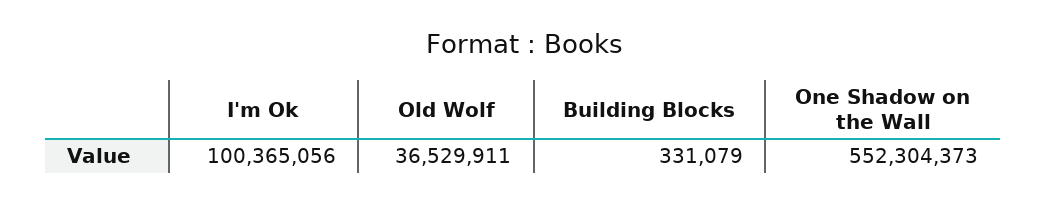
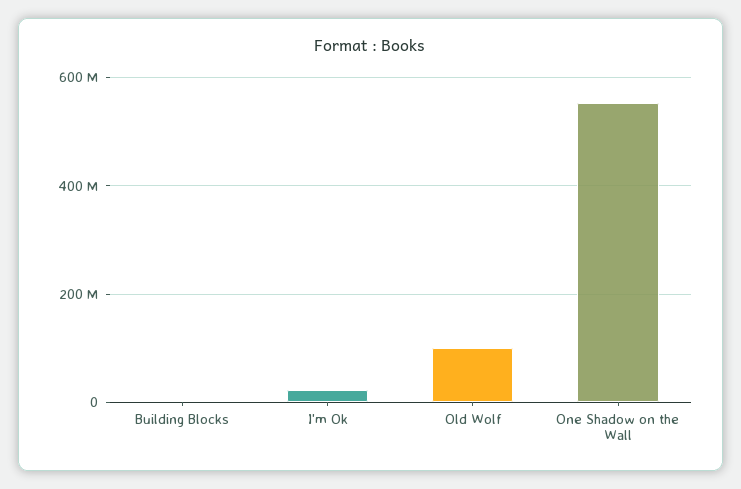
I'm Ok: 100365056 -> 20000000
Old Wolf: 36529911 -> 100000000

